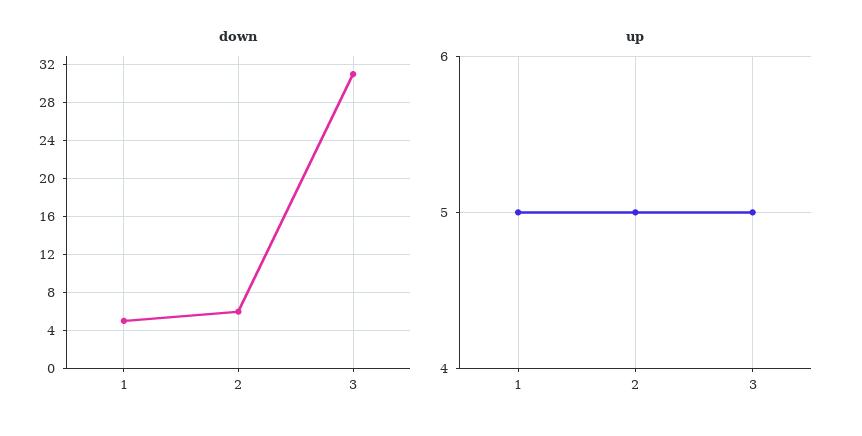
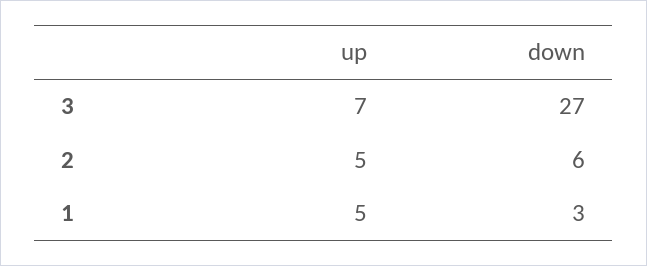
down, 1: 5 -> 3
down, 3: 31 -> 27
up, 3: 5 -> 7

